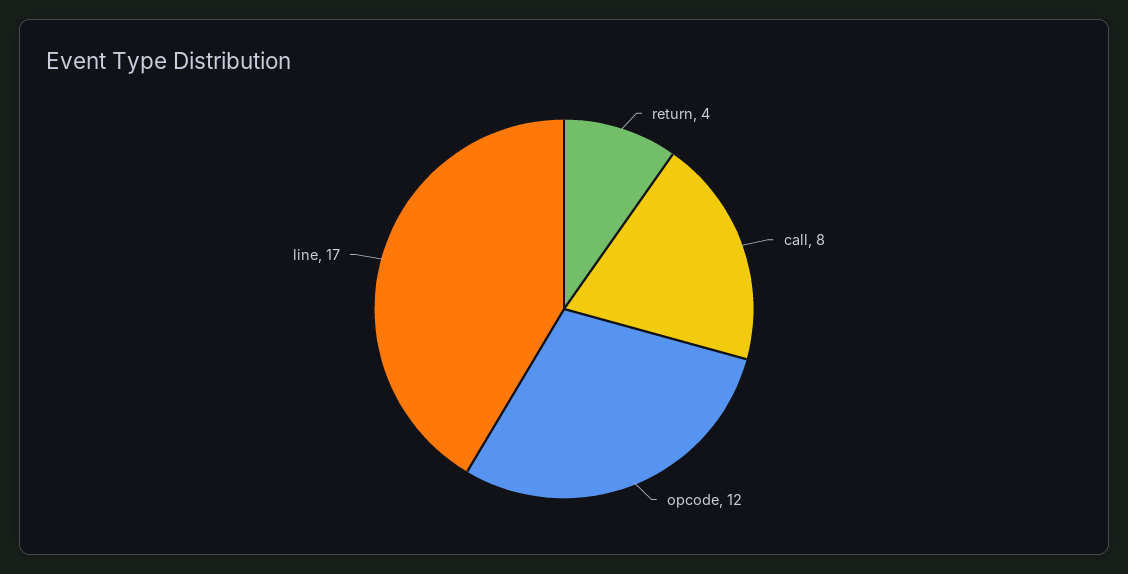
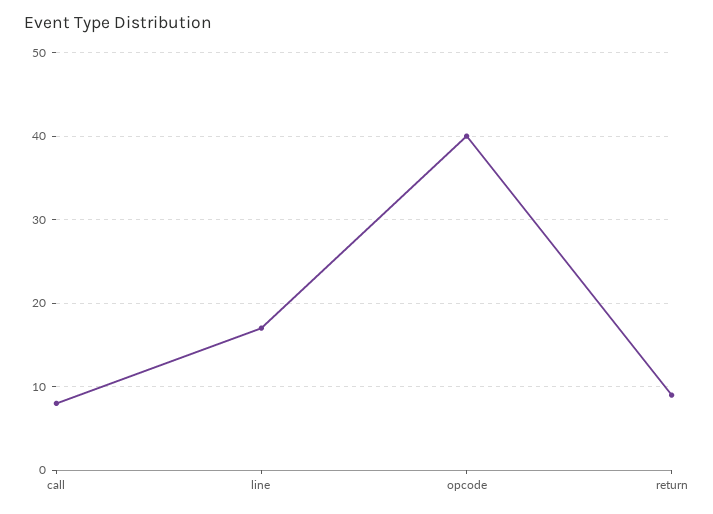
return: 4 -> 9
opcode: 12 -> 40

